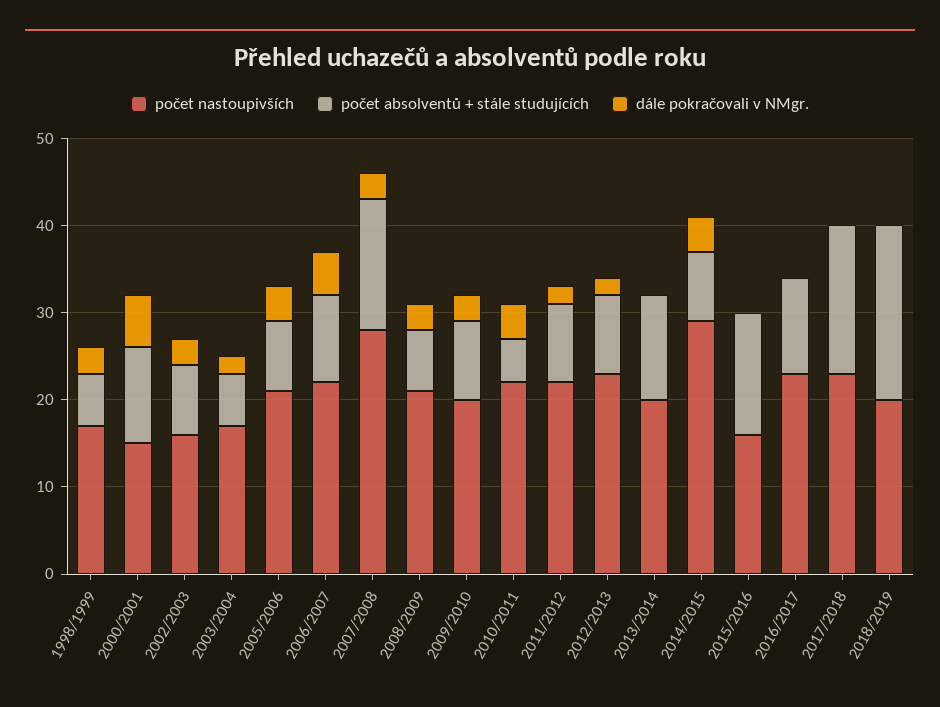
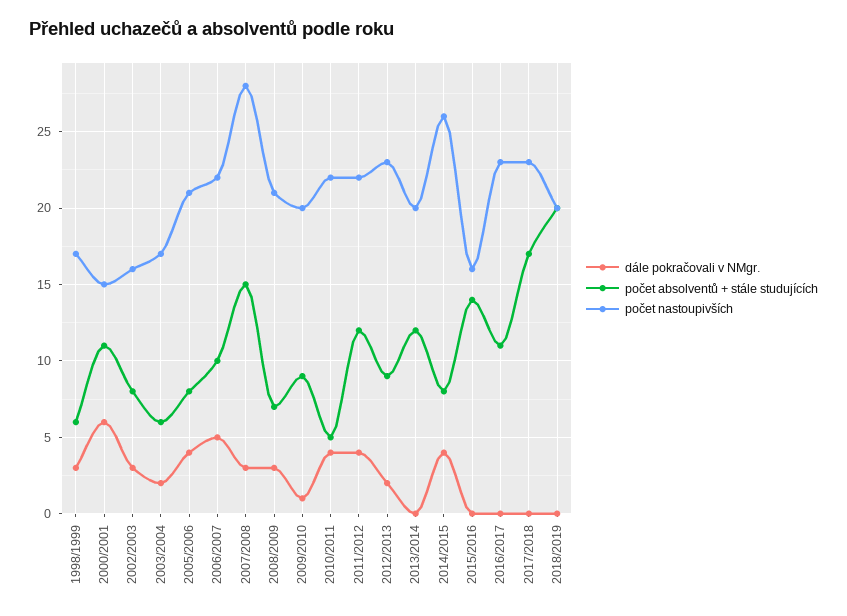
dále pokračovali v NMgr., 2009/2010: 3 -> 1
počet absolventů + stále studujících, 2011/2012: 9 -> 12
dále pokračovali v NMgr., 2011/2012: 2 -> 4
počet nastoupivších, 2014/2015: 29 -> 26

